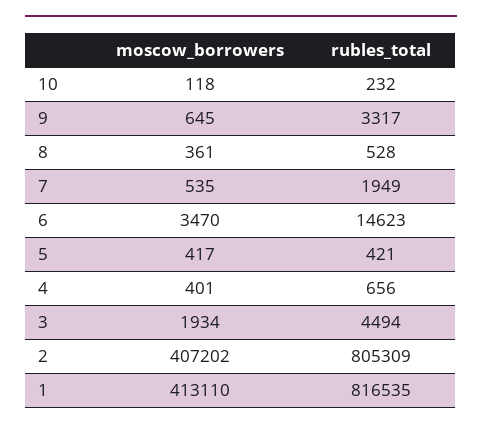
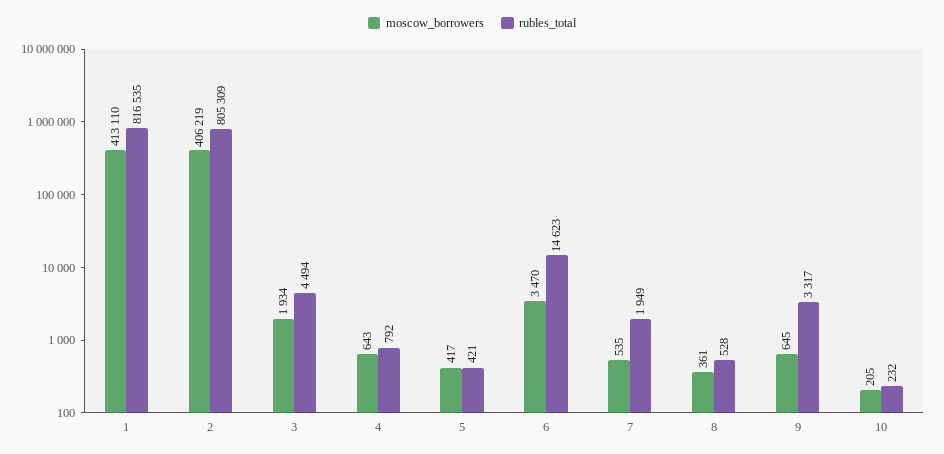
moscow_borrowers, 10: 118 -> 205
moscow_borrowers, 4: 401 -> 643
rubles_total, 4: 656 -> 792
moscow_borrowers, 2: 407202 -> 406219

